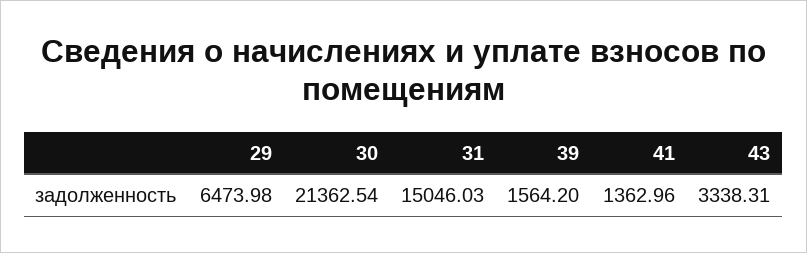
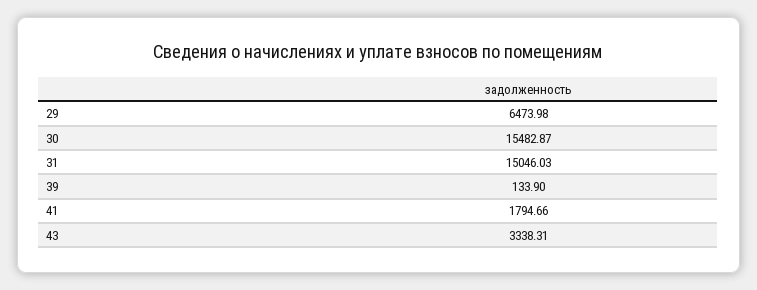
30: 21362.54 -> 15482.87
39: 1564.2 -> 133.9
41: 1362.96 -> 1794.66

